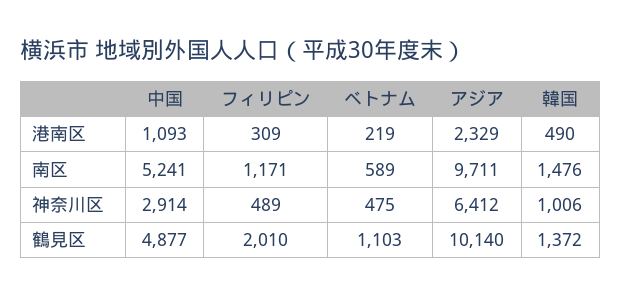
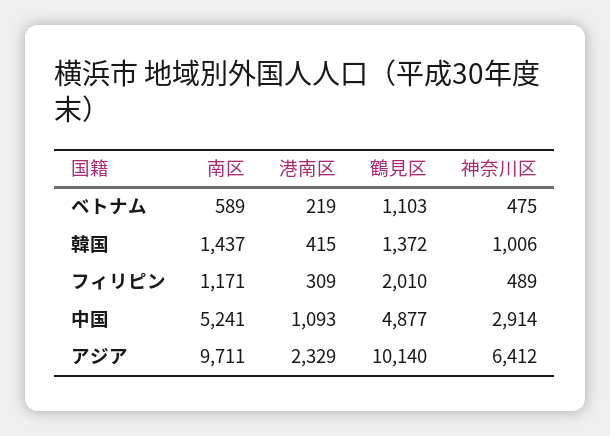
韓国, 港南区: 490 -> 415
韓国, 南区: 1476 -> 1437

